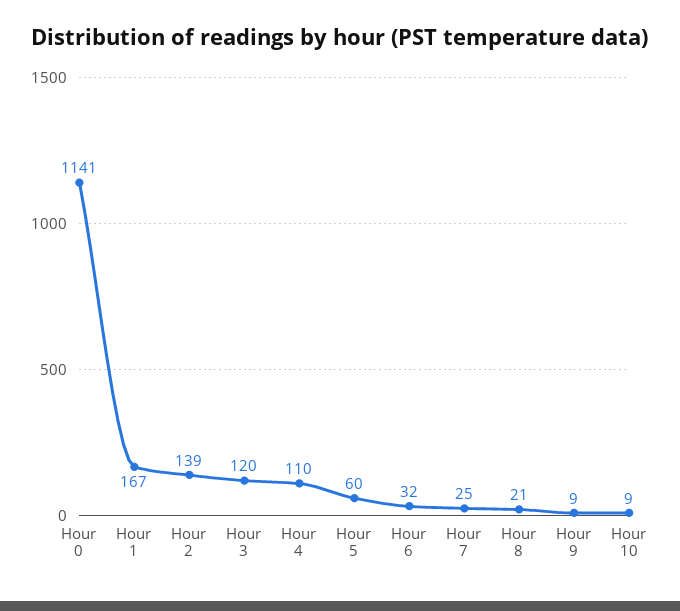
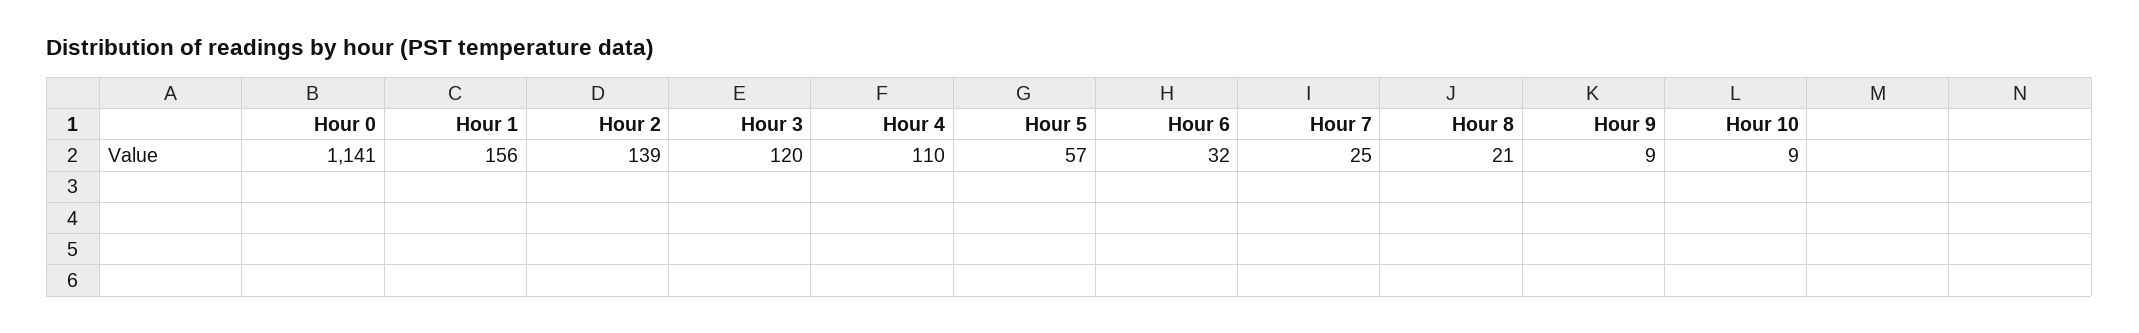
Hour 1: 167 -> 156
Hour 5: 60 -> 57

